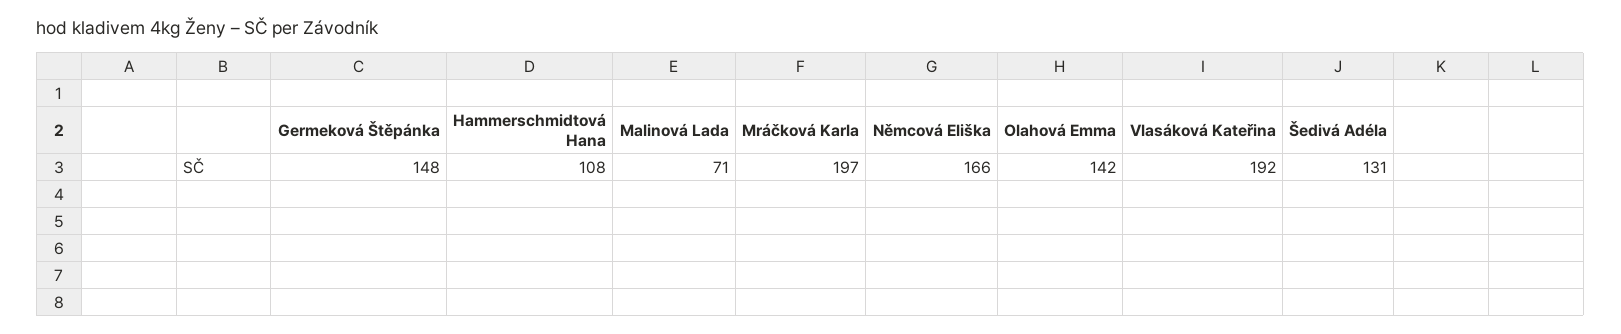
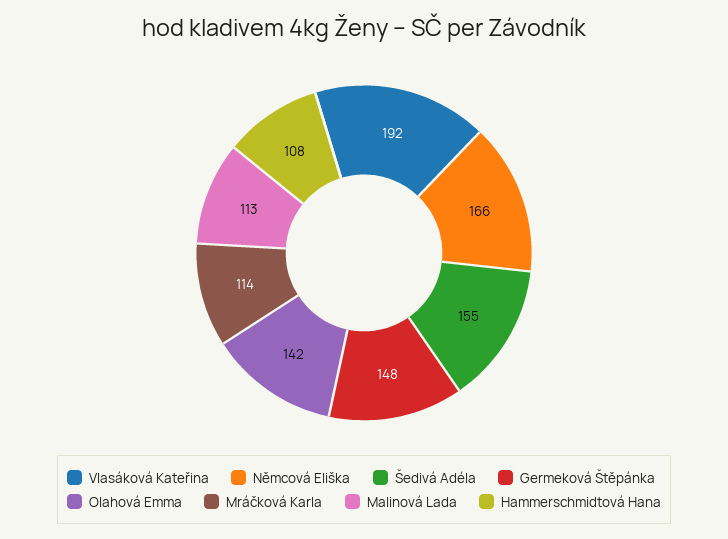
Malinová Lada: 71 -> 113
Mráčková Karla: 197 -> 114
Šedivá Adéla: 131 -> 155

